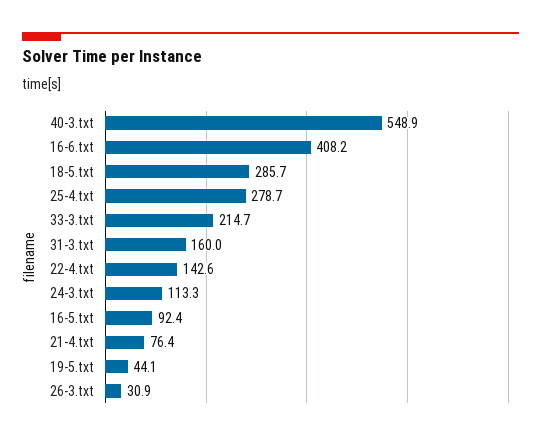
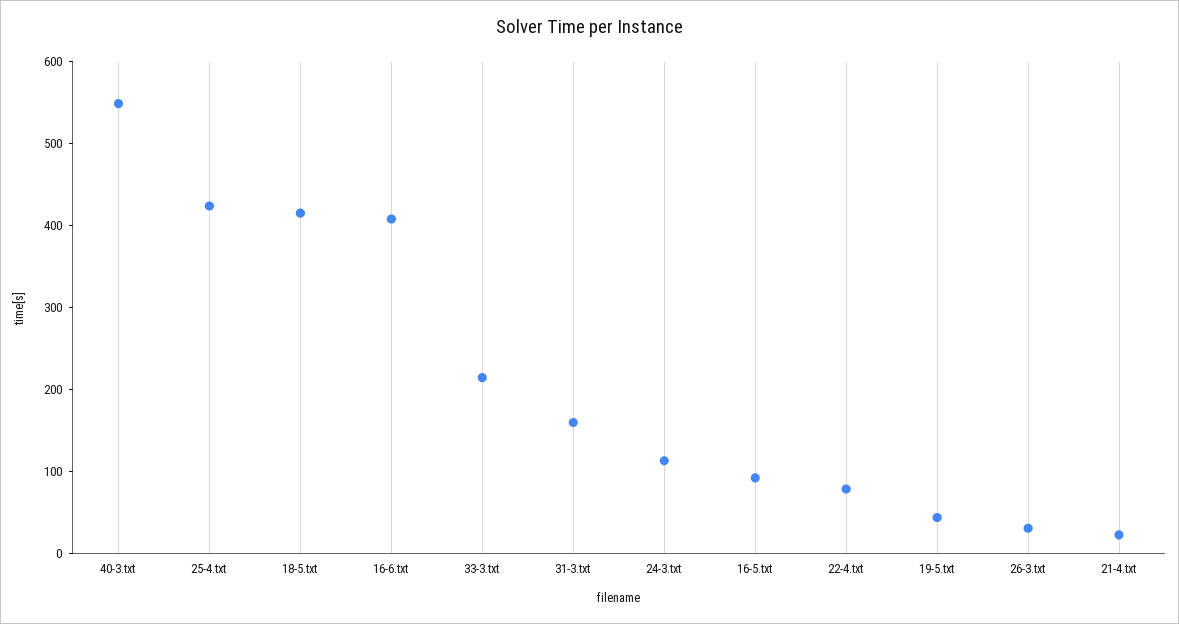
18-5.txt: 285.7 -> 420
25-4.txt: 278.7 -> 420
22-4.txt: 142.6 -> 80
21-4.txt: 76.4 -> 20

